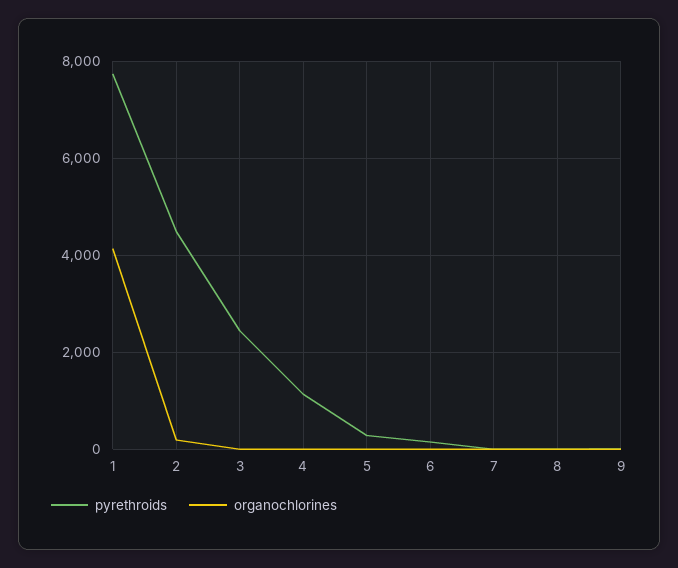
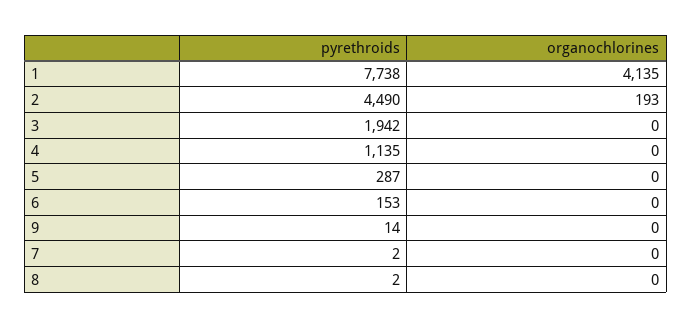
pyrethroids, 3: 2400 -> 1942

